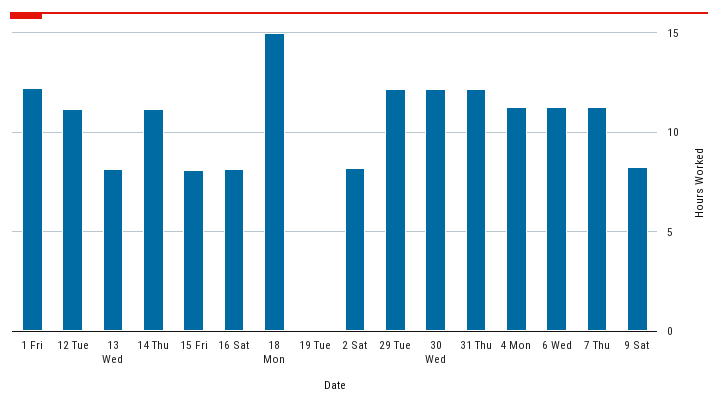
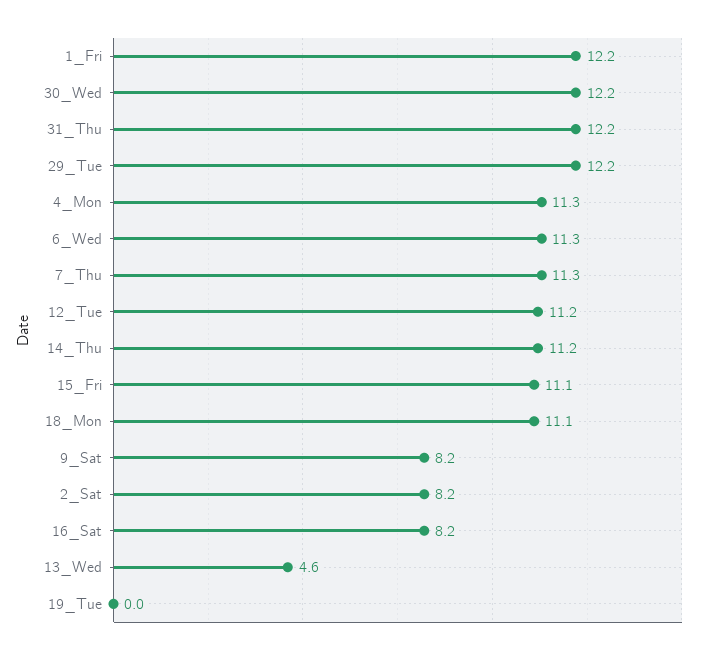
13 Wed: 8 -> 4.6
15 Fri: 8 -> 11.1
18 Mon: 15 -> 11.1

